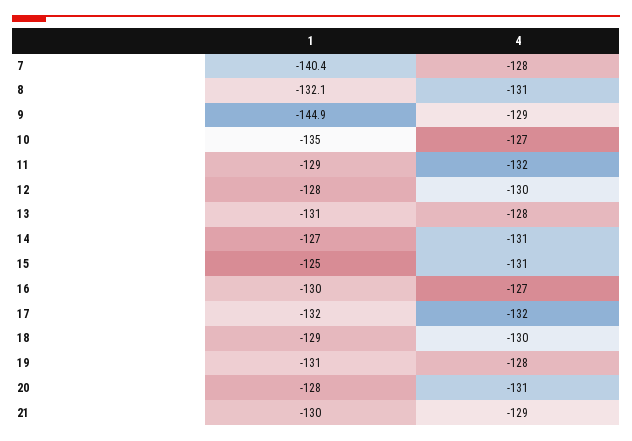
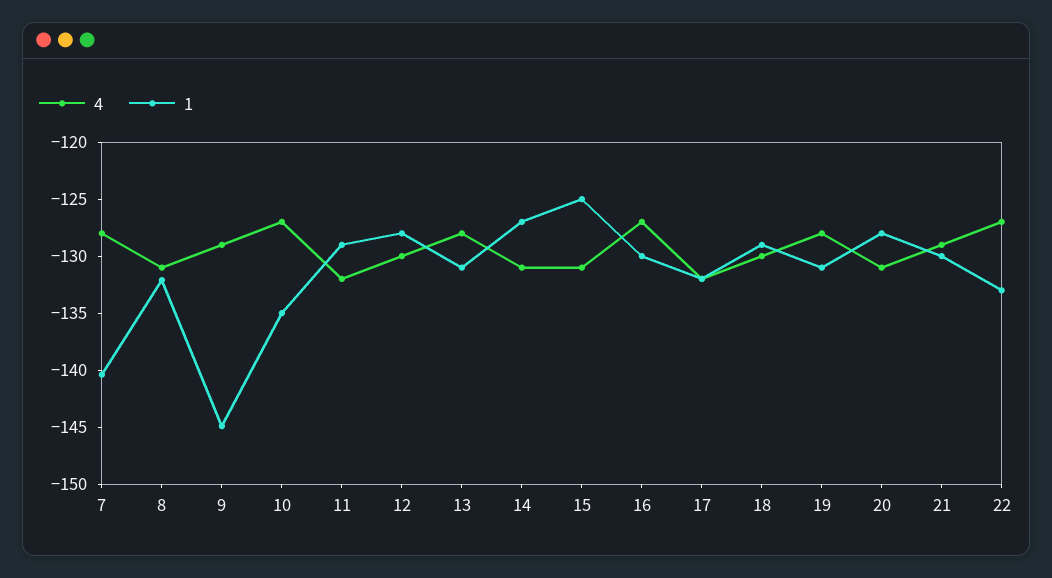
4, 22: none -> -127
1, 22: none -> -133

